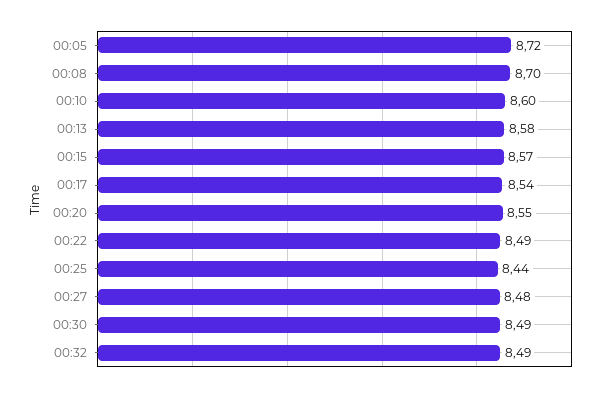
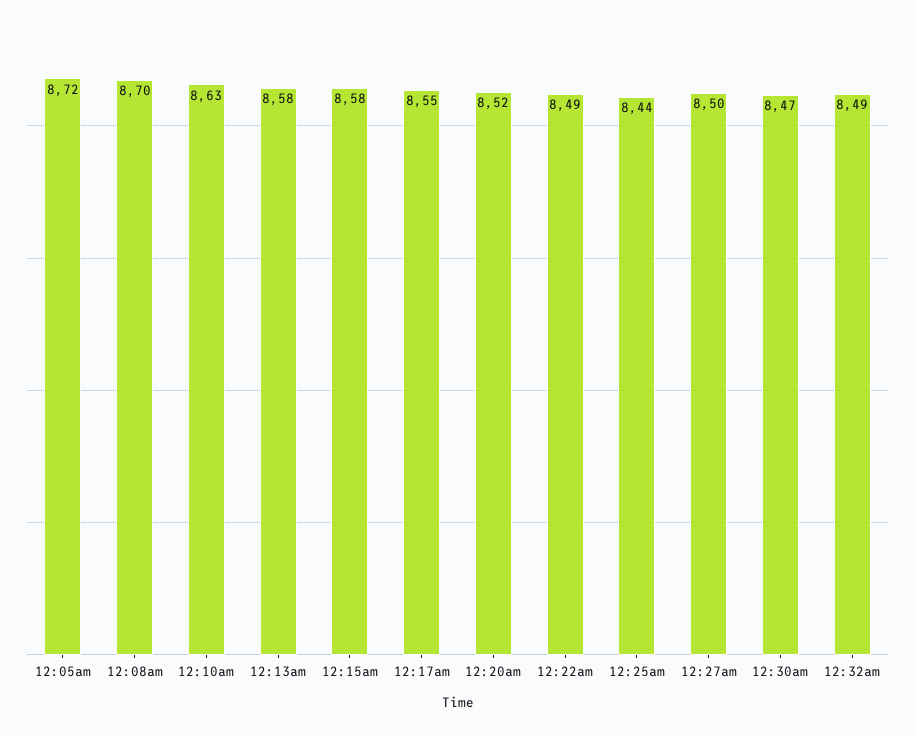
00:10: 8.6 -> 8.63
00:15: 8.57 -> 8.58
00:17: 8.54 -> 8.55
00:20: 8.55 -> 8.52
00:27: 8.48 -> 8.5
00:30: 8.49 -> 8.47

